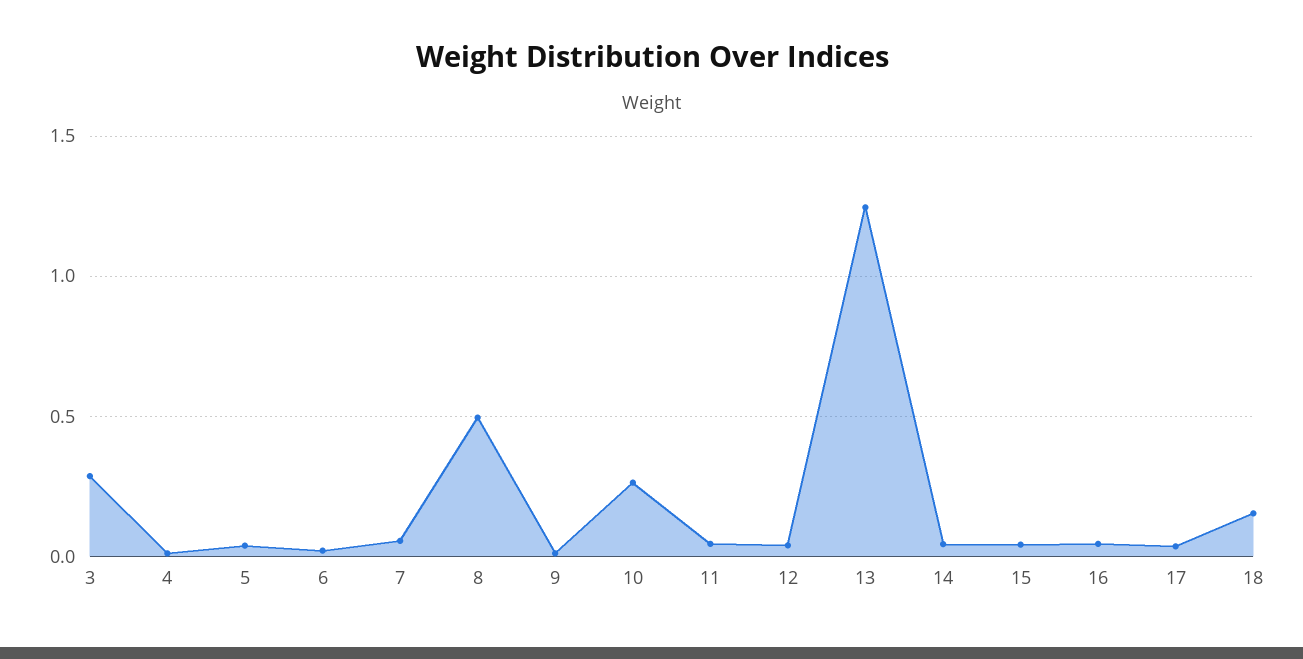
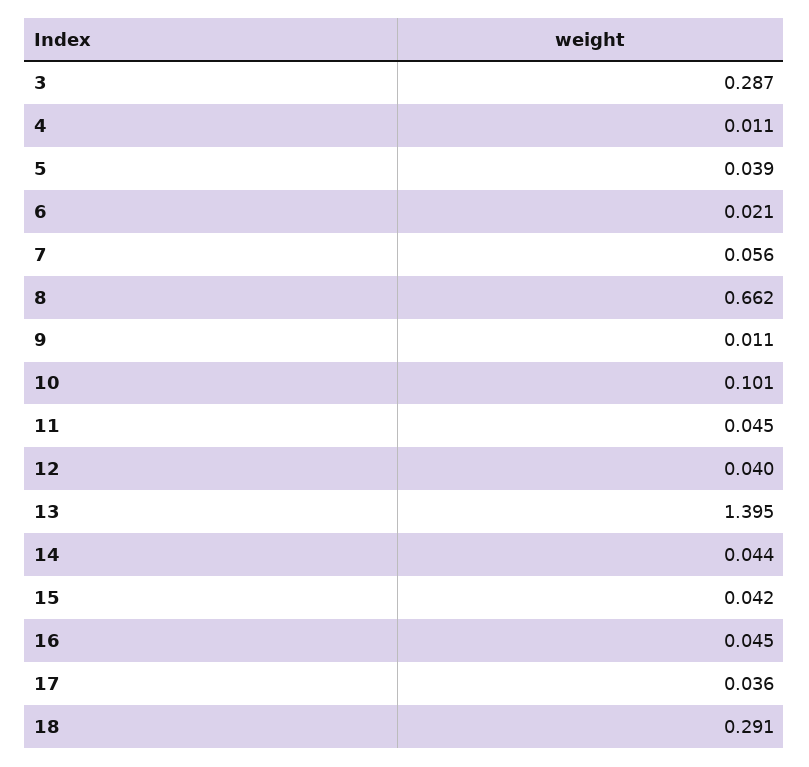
8: 0.5 -> 0.662
10: 0.25 -> 0.101
13: 1.25 -> 1.395
18: 0.15 -> 0.291

